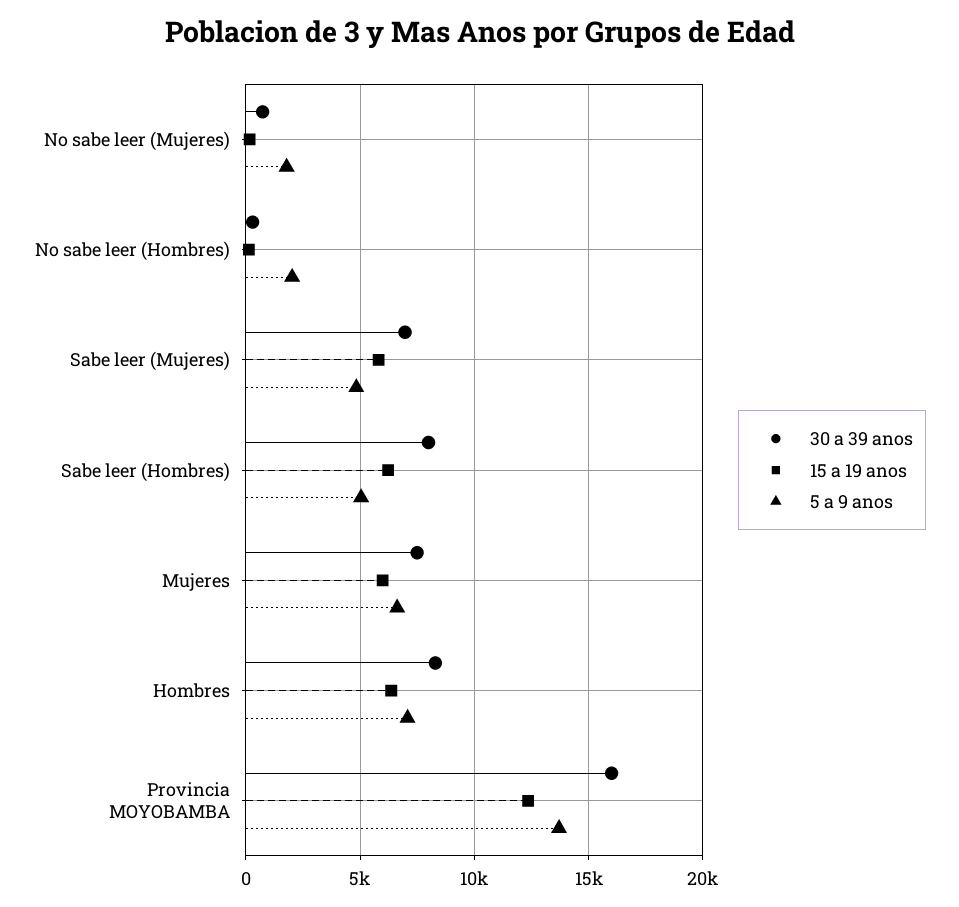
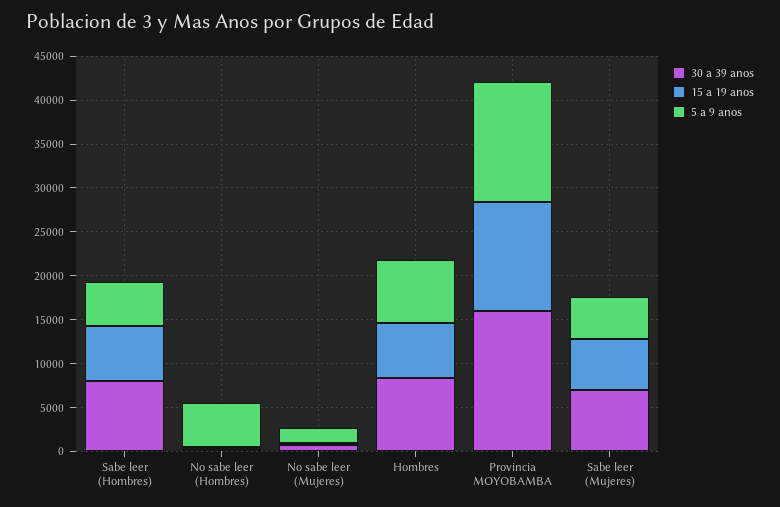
5 a 9 anos, No sabe leer (Hombres): 2000 -> 5000
30 a 39 anos, Mujeres: 7500 -> none
15 a 19 anos, Mujeres: 6000 -> none
5 a 9 anos, Mujeres: 6500 -> none

